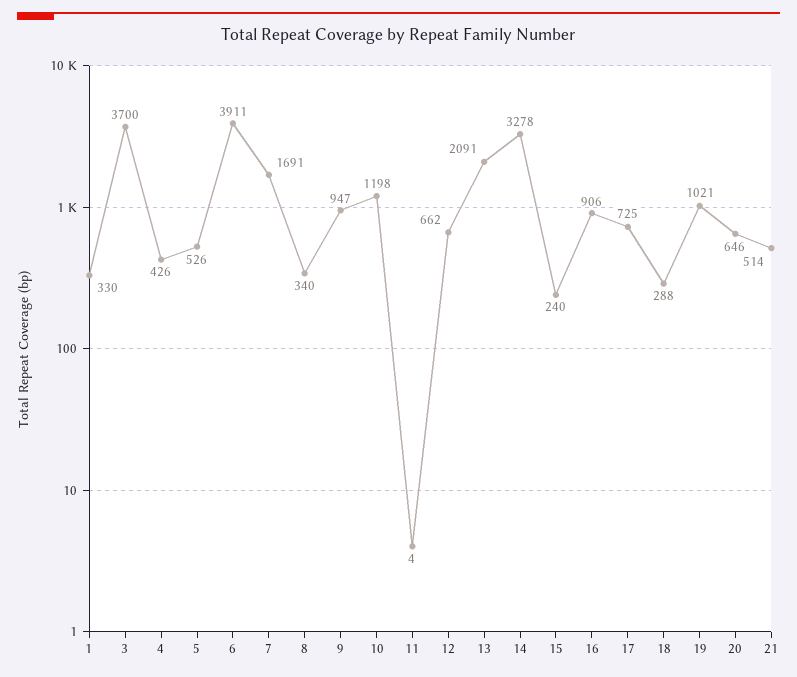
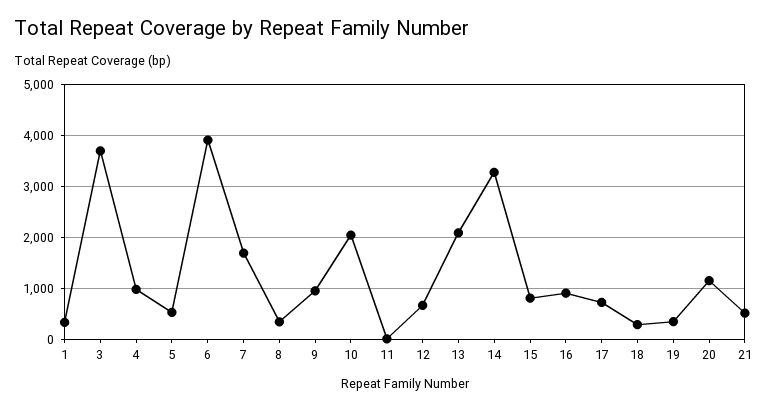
4: 426 -> 1000
10: 1198 -> 2000
15: 240 -> 800
19: 1021 -> 400
20: 646 -> 1200

